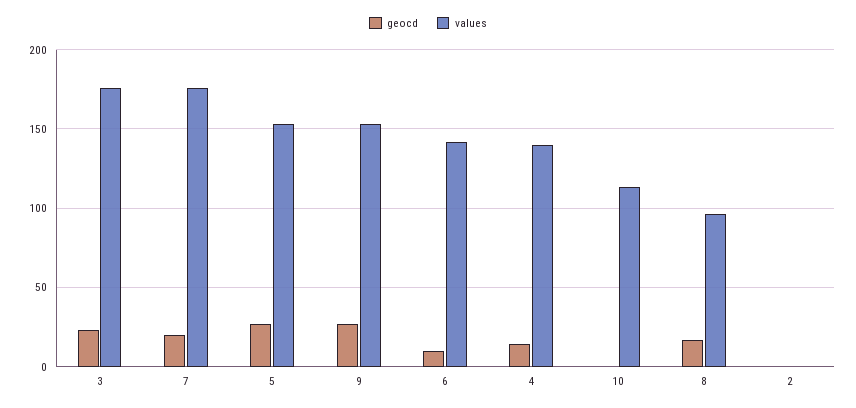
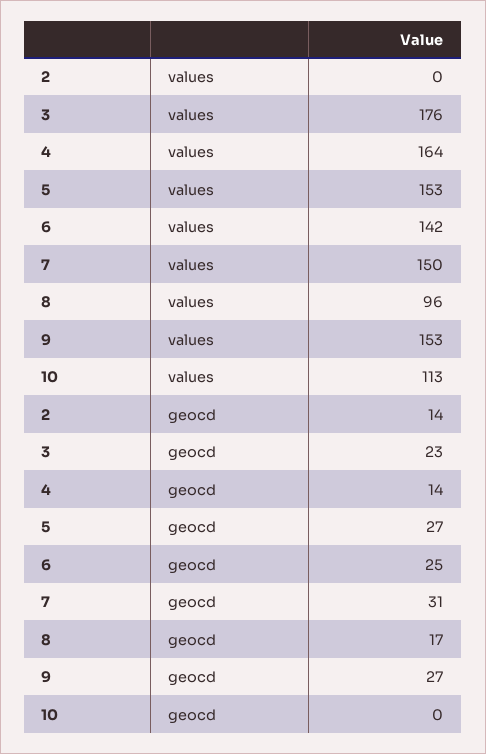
geocd, 7: 20 -> 31
values, 7: 175 -> 150
geocd, 6: 10 -> 25
values, 4: 140 -> 164
geocd, 2: 0 -> 14

